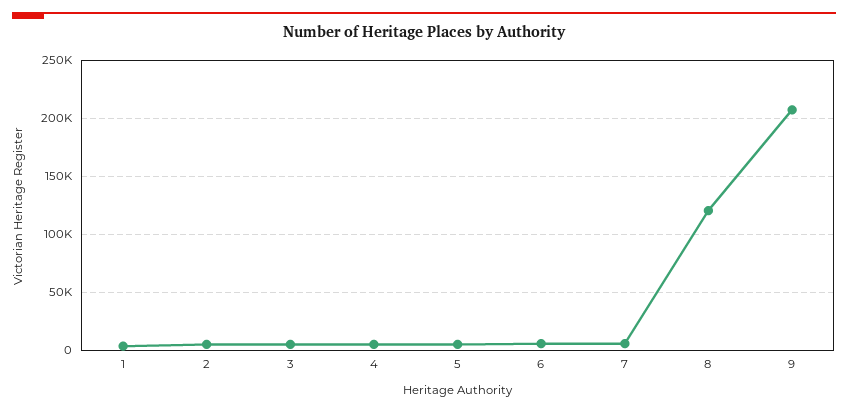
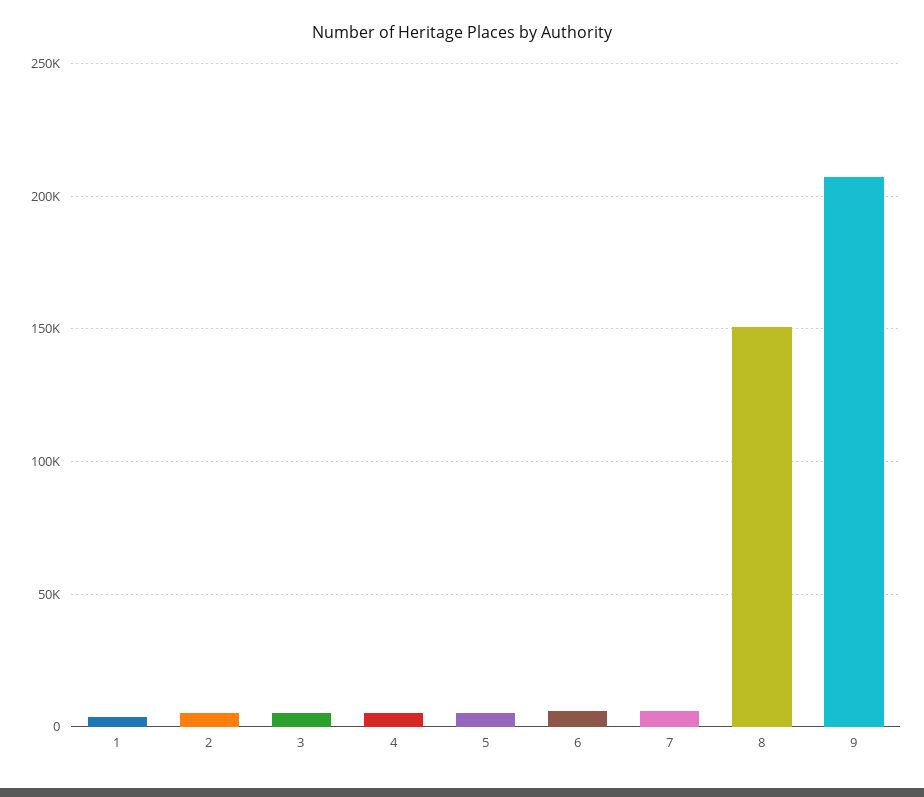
8: 120000 -> 150000

